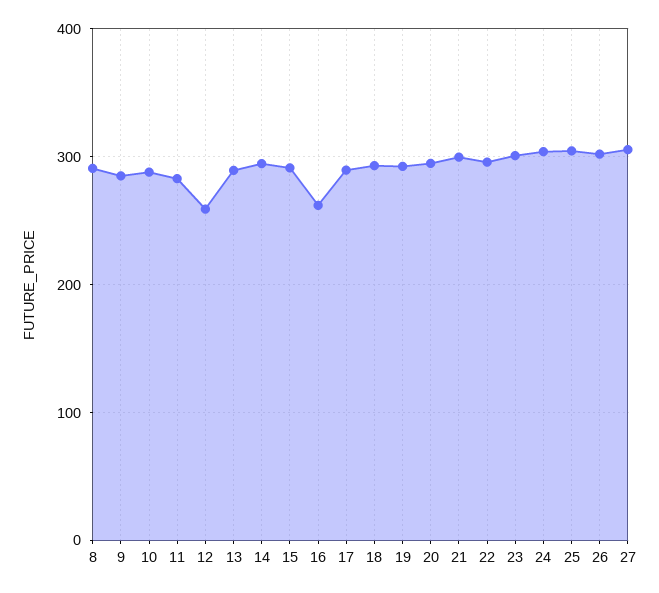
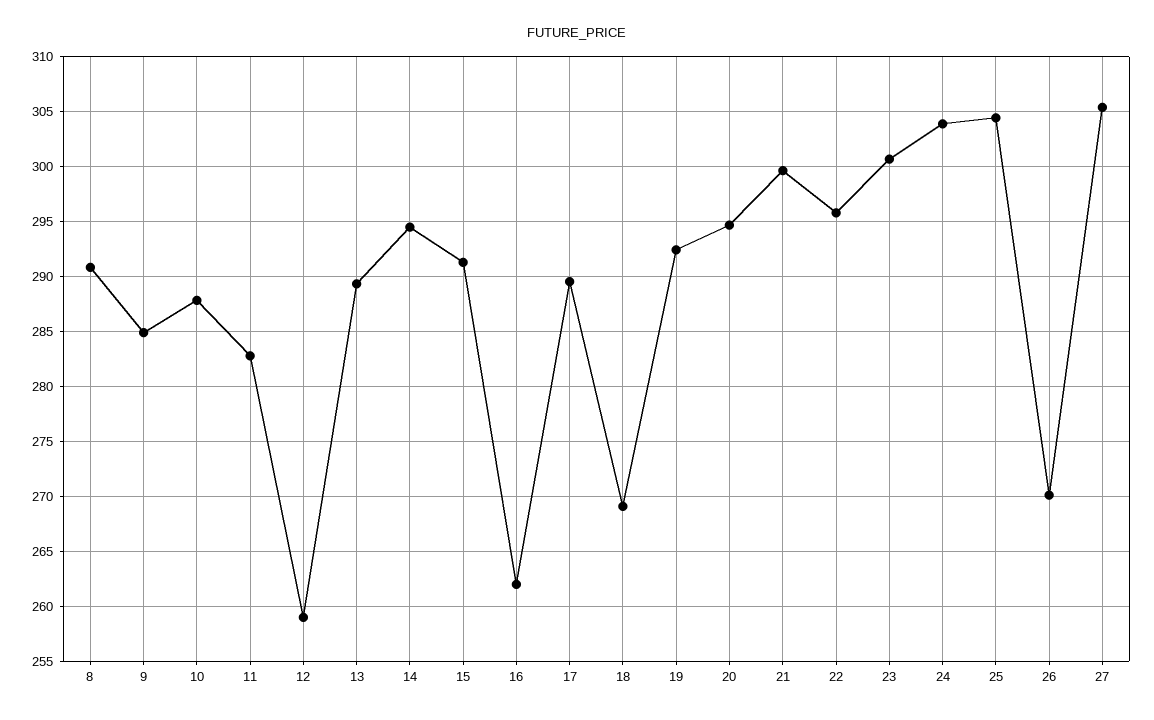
18: 290 -> 269
26: 300 -> 270

